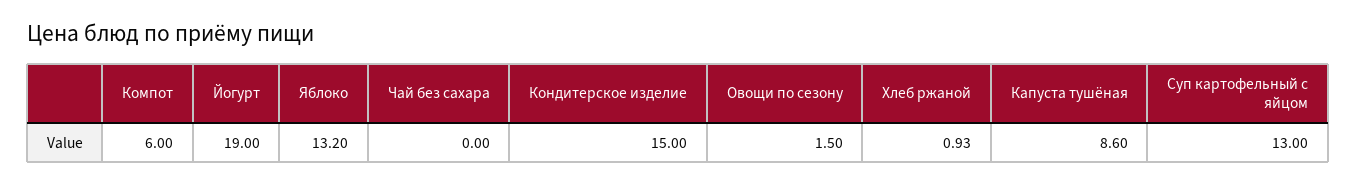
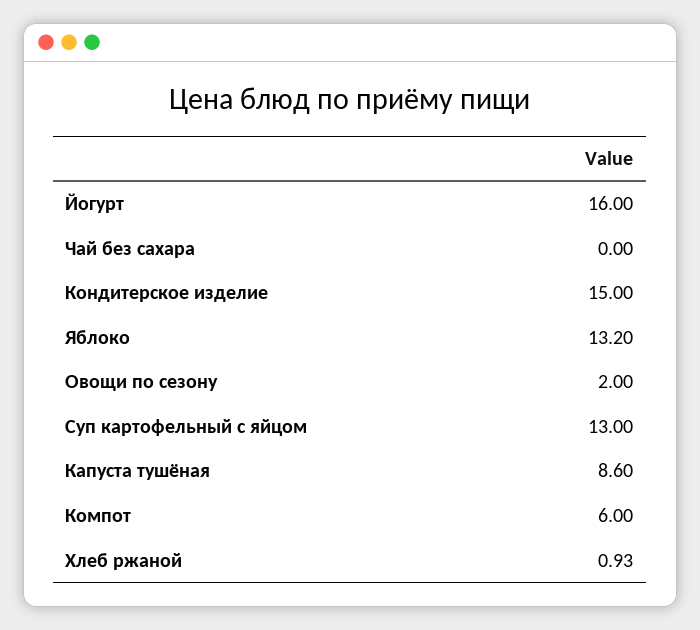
Йогурт: 19 -> 16
Овощи по сезону: 1.5 -> 2

